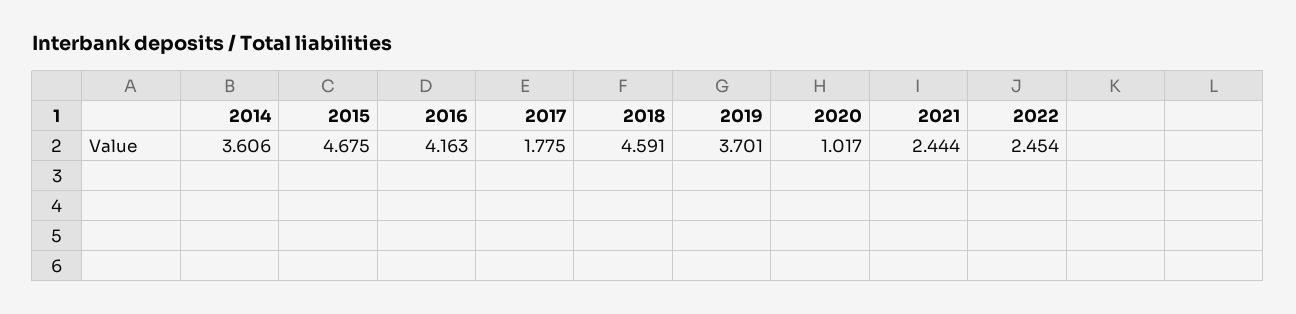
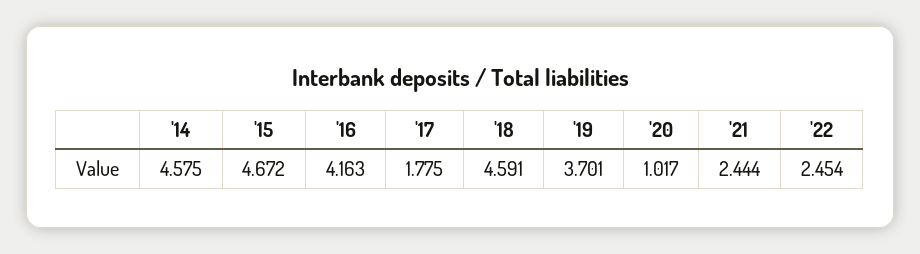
2014: 3.606 -> 4.575
2015: 4.675 -> 4.672

